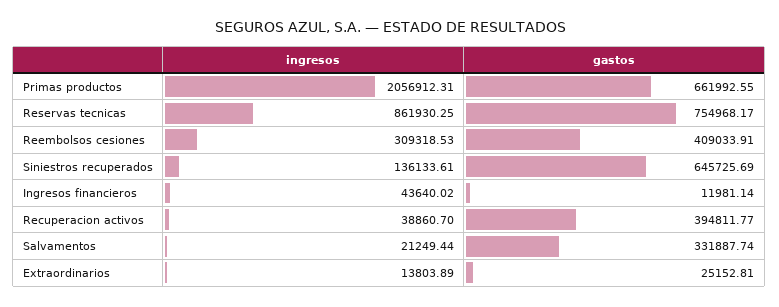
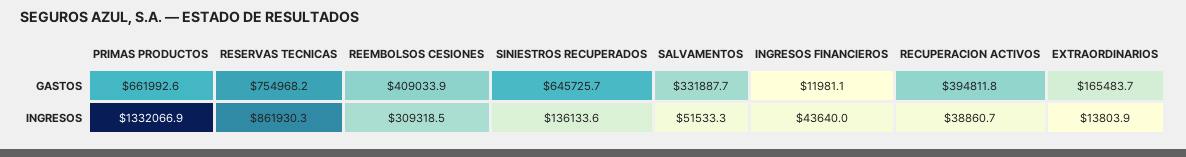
ingresos, Primas productos: 2056912.31 -> 1332066.9
ingresos, Salvamentos: 21249.44 -> 51533.3
gastos, Extraordinarios: 25152.81 -> 165483.7

